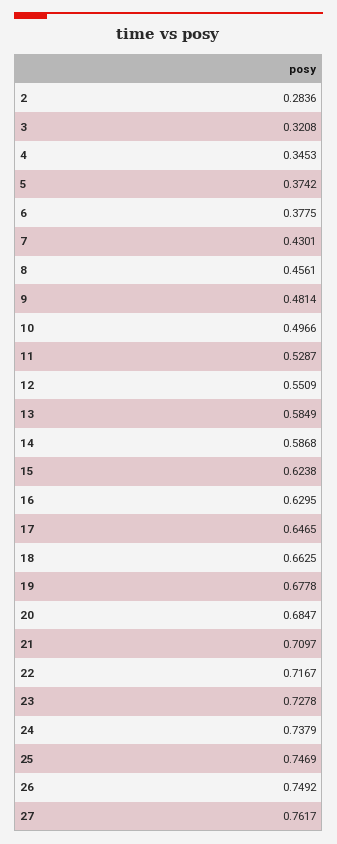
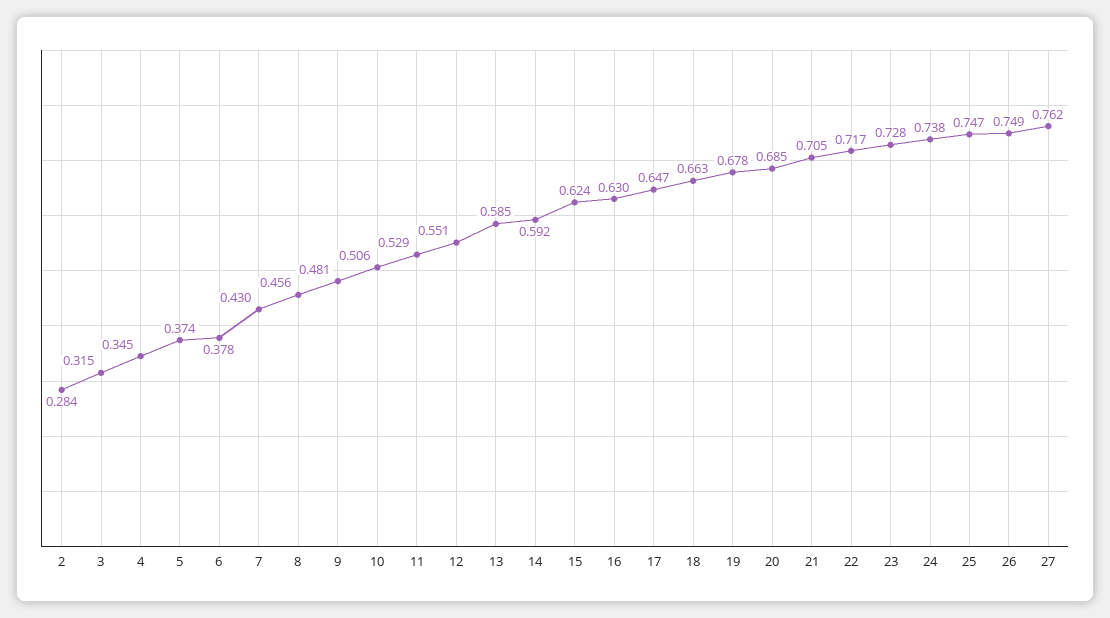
3: 0.3208 -> 0.315
10: 0.4966 -> 0.506
14: 0.5868 -> 0.592
21: 0.7097 -> 0.705

